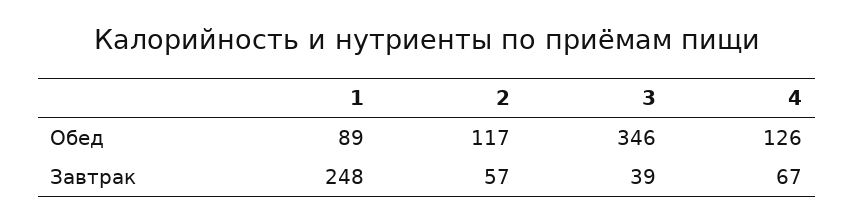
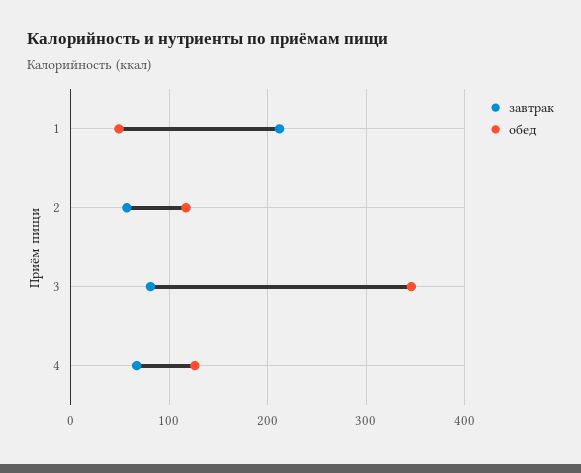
Обед, 1: 89 -> 50
Завтрак, 1: 248 -> 210
Завтрак, 3: 39 -> 80

